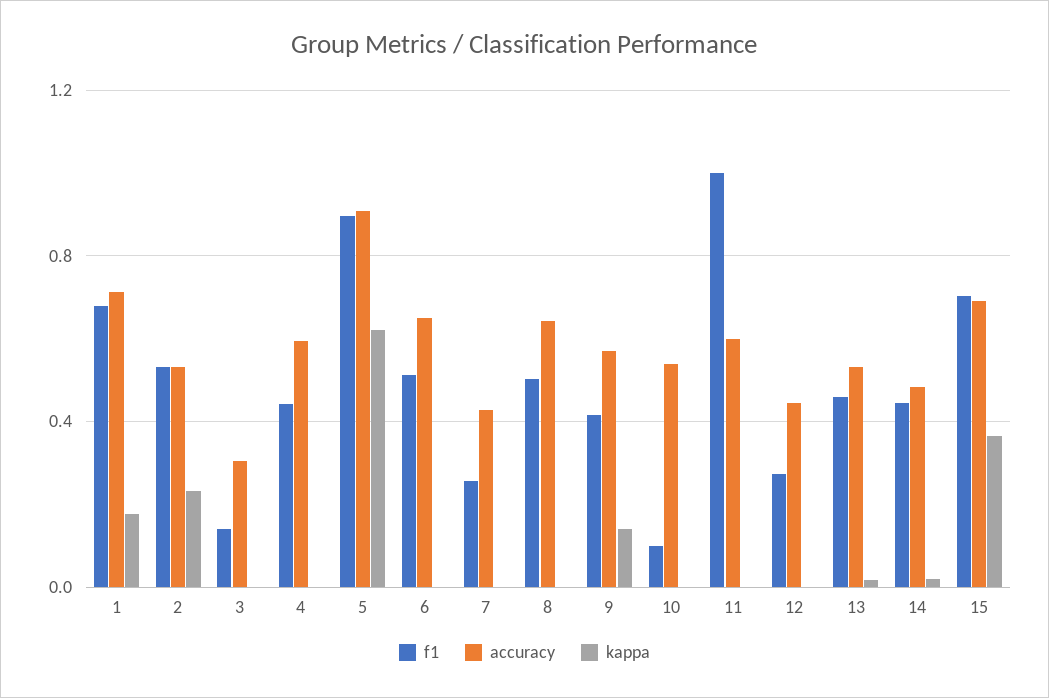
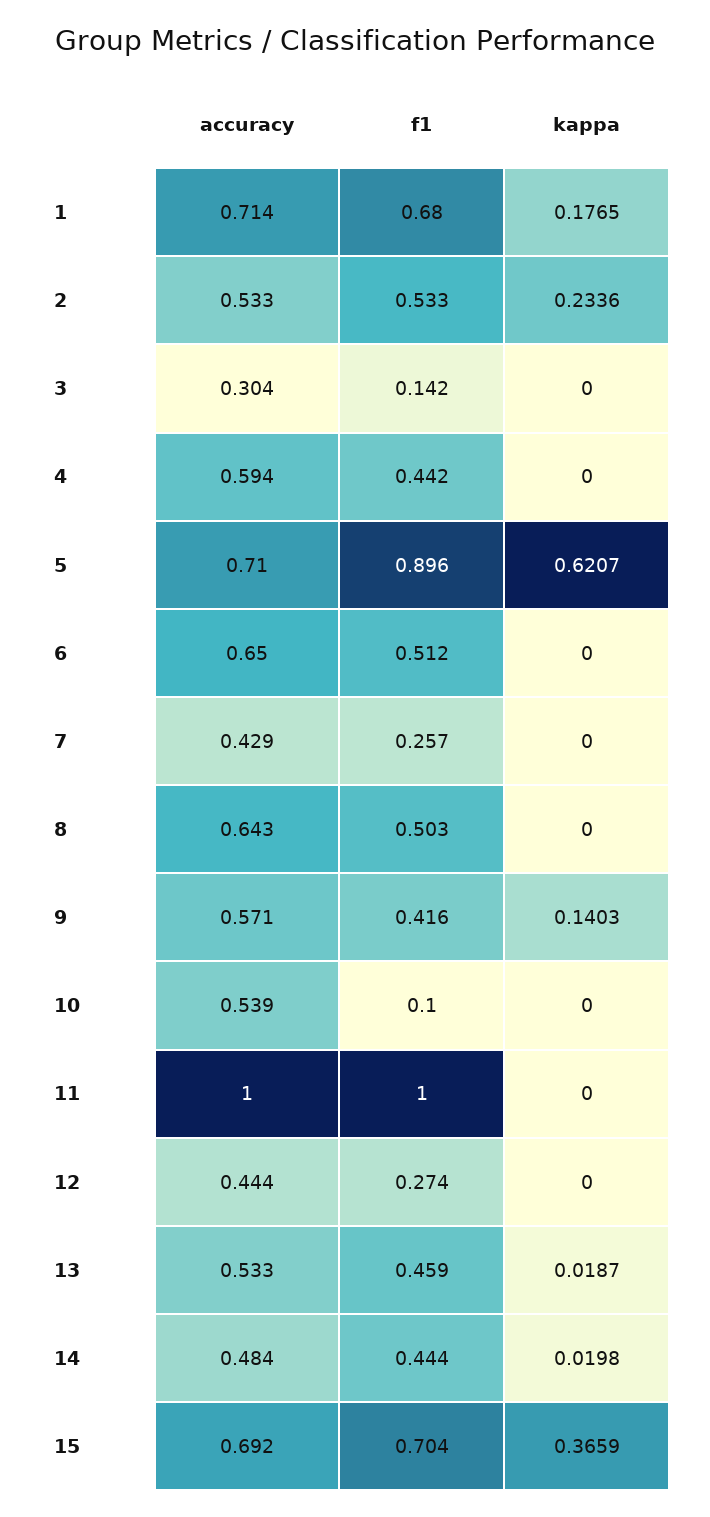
accuracy, 5: 0.9 -> 0.71
accuracy, 11: 0.6 -> 1

